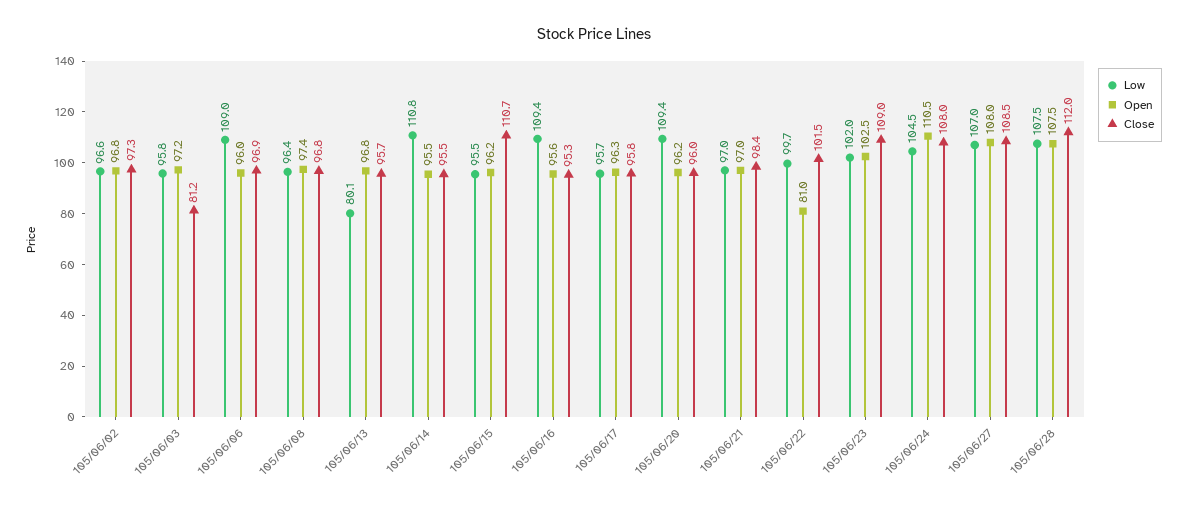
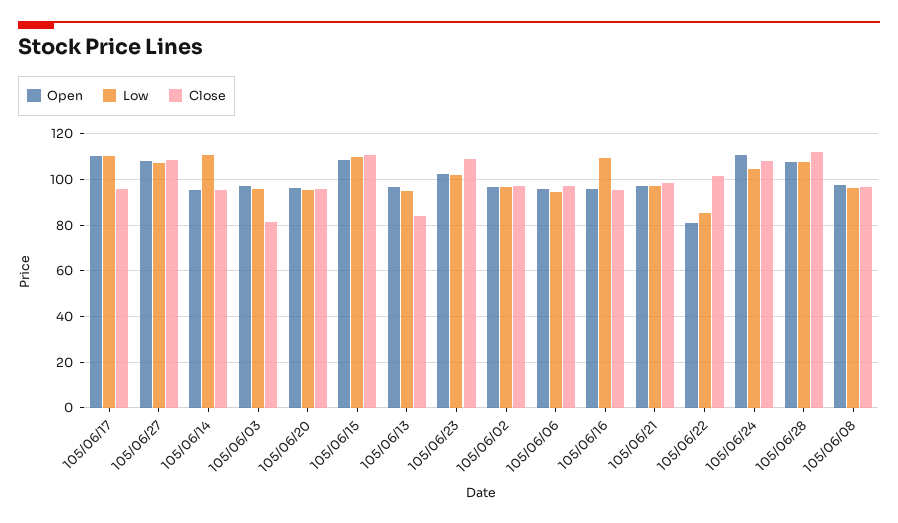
Low, 105/06/06: 109 -> 95
Low, 105/06/13: 80.1 -> 95
Close, 105/06/13: 95.7 -> 85
Low, 105/06/15: 95.5 -> 110
Open, 105/06/15: 96.2 -> 110
Low, 105/06/17: 95.7 -> 110
Open, 105/06/17: 96.3 -> 110
Low, 105/06/20: 109.4 -> 95
Low, 105/06/22: 99.7 -> 85

